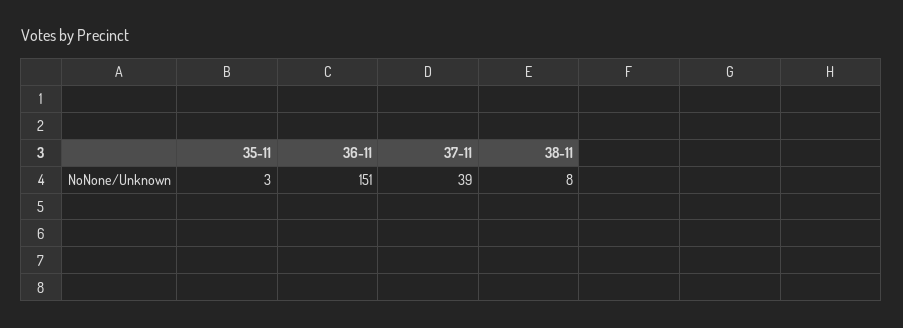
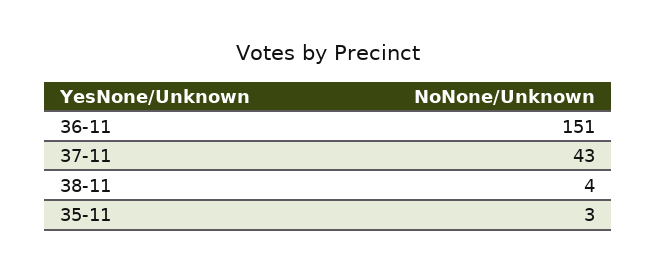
37-11: 39 -> 43
38-11: 8 -> 4

